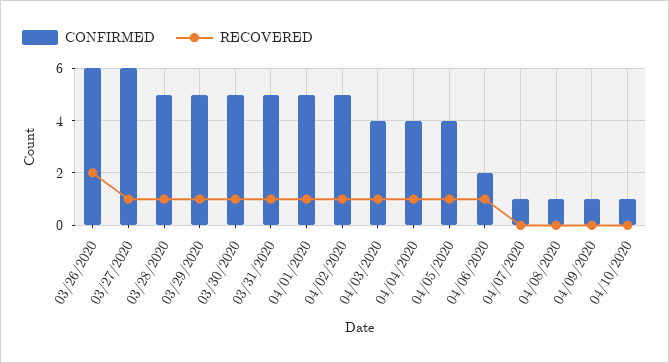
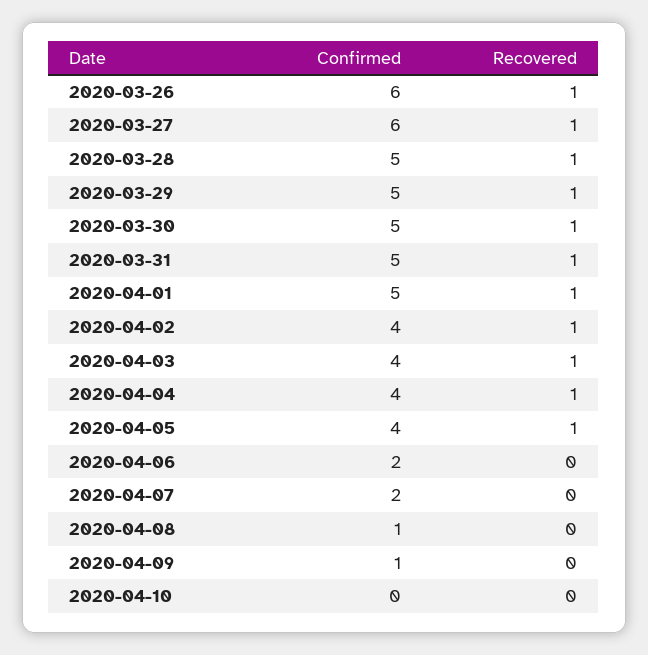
RECOVERED, 03/26/2020: 2 -> 1
CONFIRMED, 04/02/2020: 5 -> 4
RECOVERED, 04/06/2020: 1 -> 0
CONFIRMED, 04/07/2020: 1 -> 2
CONFIRMED, 04/10/2020: 1 -> 0

